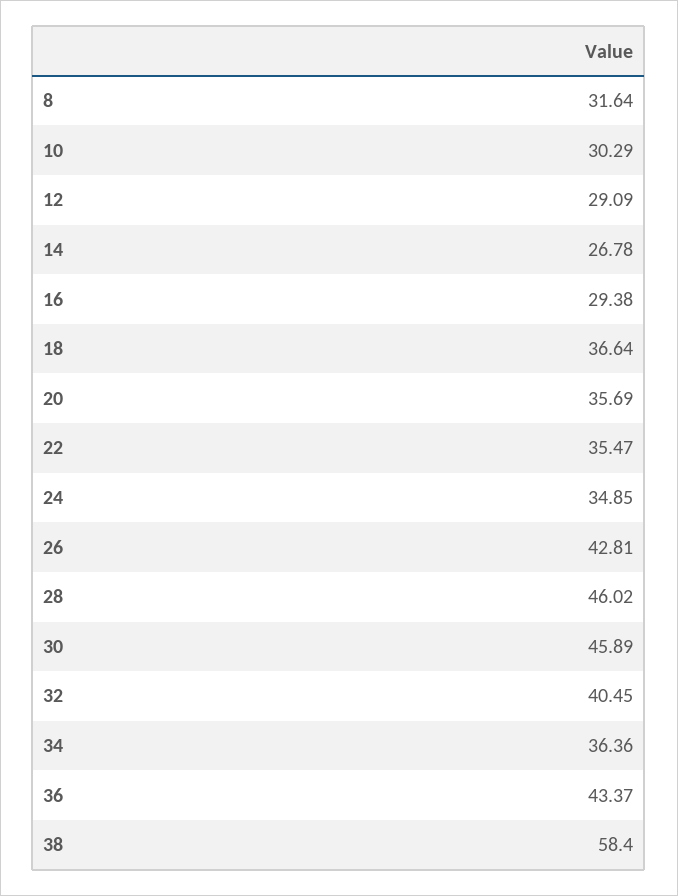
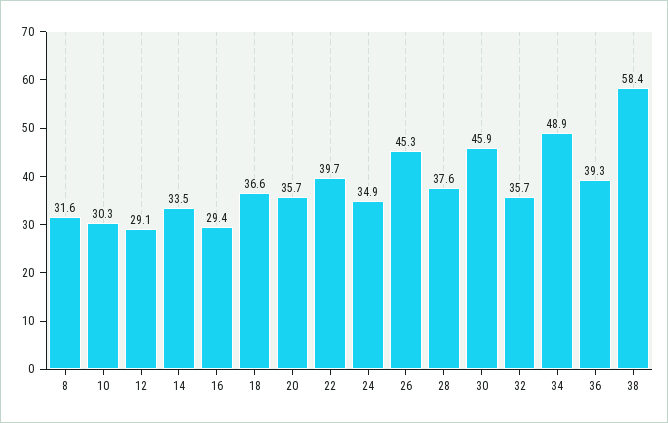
14: 26.78 -> 33.5
22: 35.47 -> 39.7
26: 42.81 -> 45.3
28: 46.02 -> 37.6
32: 40.45 -> 35.7
34: 36.36 -> 48.9
36: 43.37 -> 39.3

